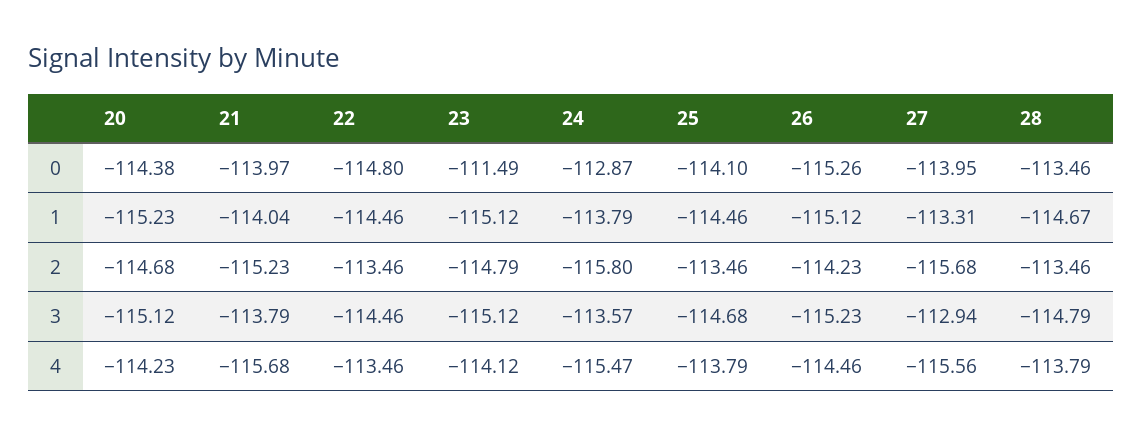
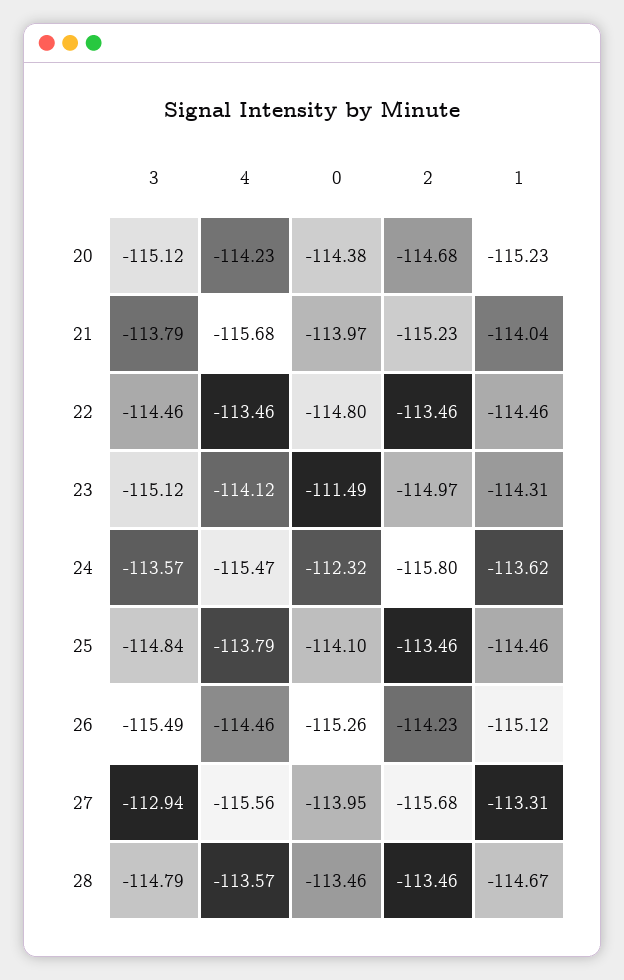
24, 0: -112.87 -> -112.32
23, 1: -115.12 -> -114.31
24, 1: -113.79 -> -113.62
23, 2: -114.79 -> -114.97
25, 3: -114.68 -> -114.84
26, 3: -115.23 -> -115.49
28, 4: -113.79 -> -113.57

